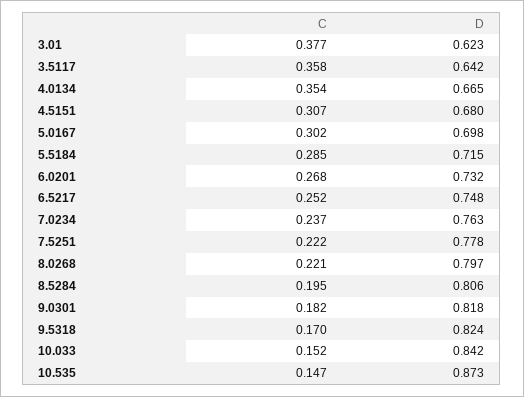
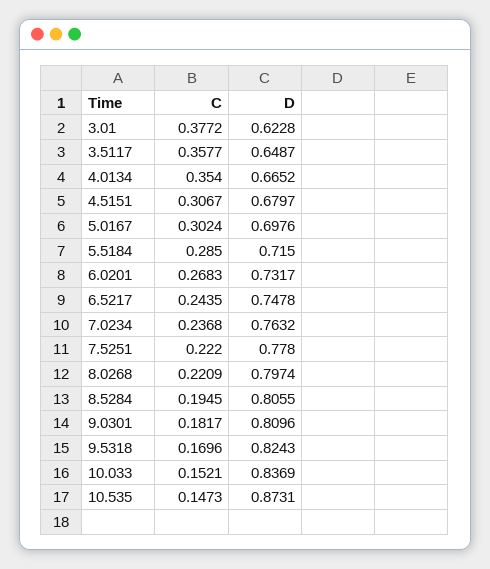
D, 3.5117: 0.642 -> 0.6487
C, 6.5217: 0.252 -> 0.2435
D, 9.0301: 0.818 -> 0.8096
D, 10.033: 0.842 -> 0.8369

